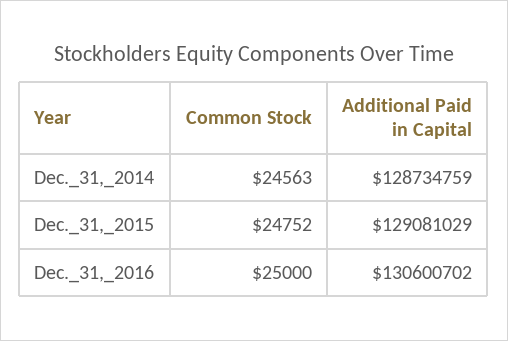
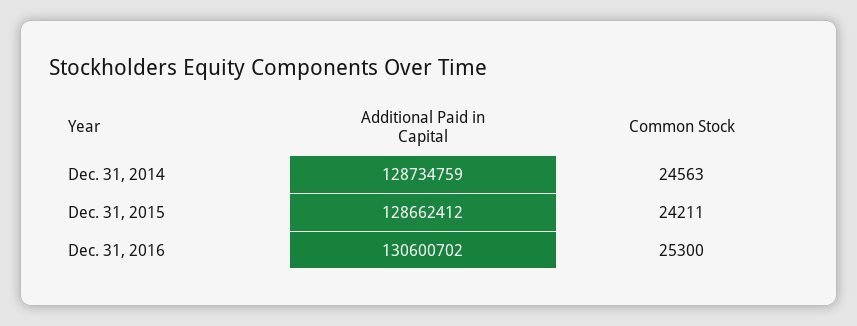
Common Stock, Dec._31,_2015: 24752 -> 24211
Additional Paid in Capital, Dec._31,_2015: 129081029 -> 128662412
Common Stock, Dec._31,_2016: 25000 -> 25300

